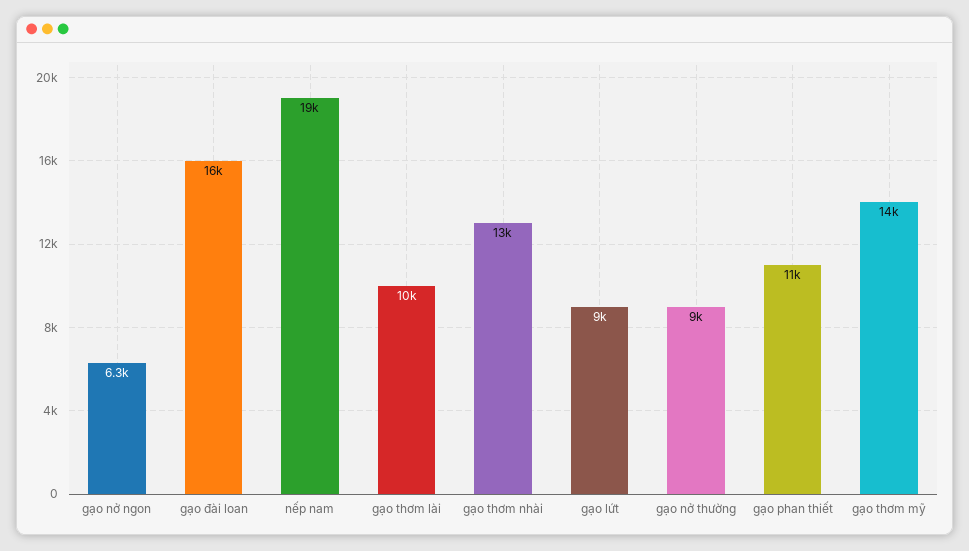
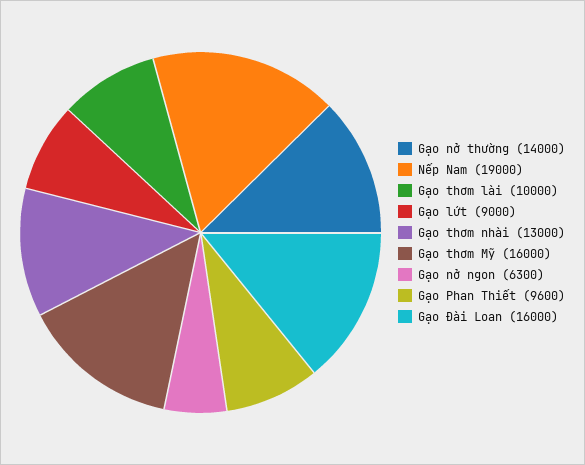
gạo nở thường: 9000 -> 14000
gạo phan thiết: 11000 -> 9600
gạo thơm mỹ: 14000 -> 16000

